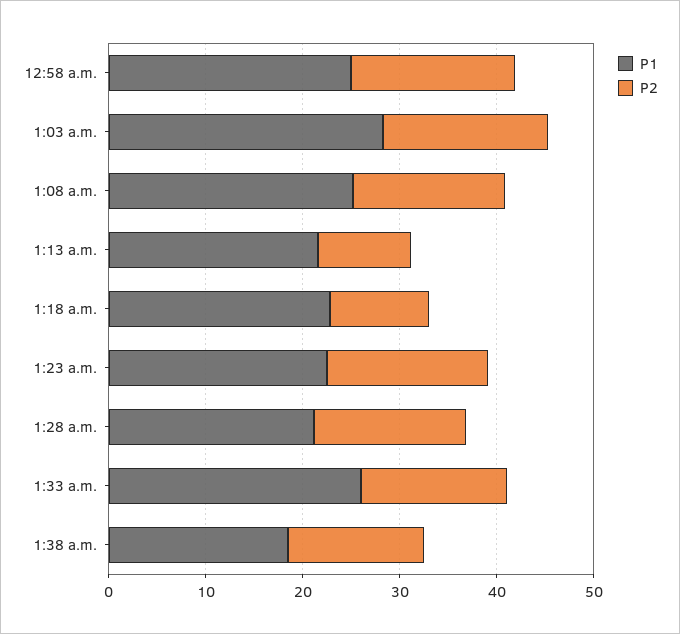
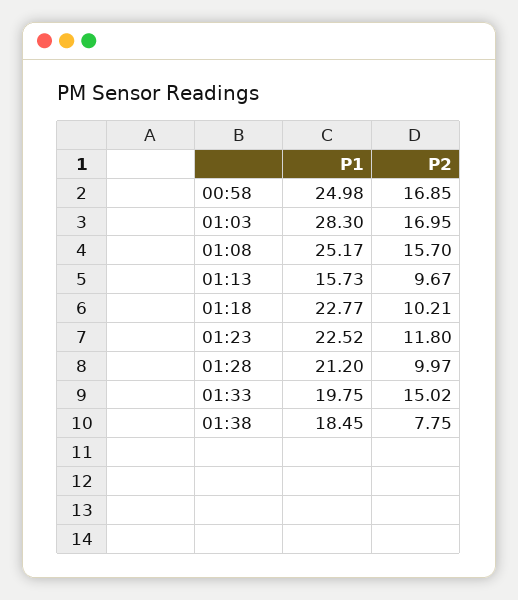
P1, 1:13 a.m.: 22 -> 15.73
P2, 1:23 a.m.: 16 -> 11.8
P2, 1:28 a.m.: 16 -> 9.97
P1, 1:33 a.m.: 26 -> 19.75
P2, 1:38 a.m.: 14 -> 7.75

